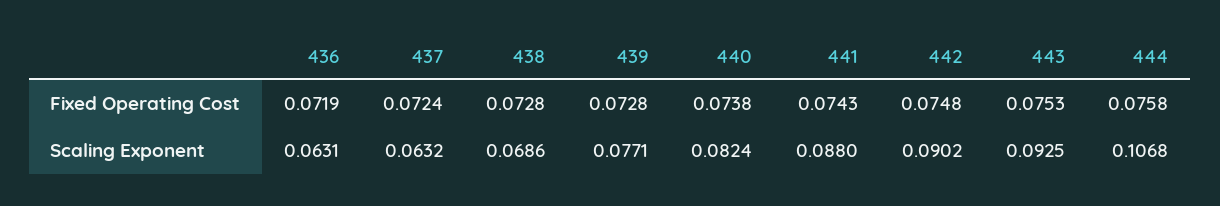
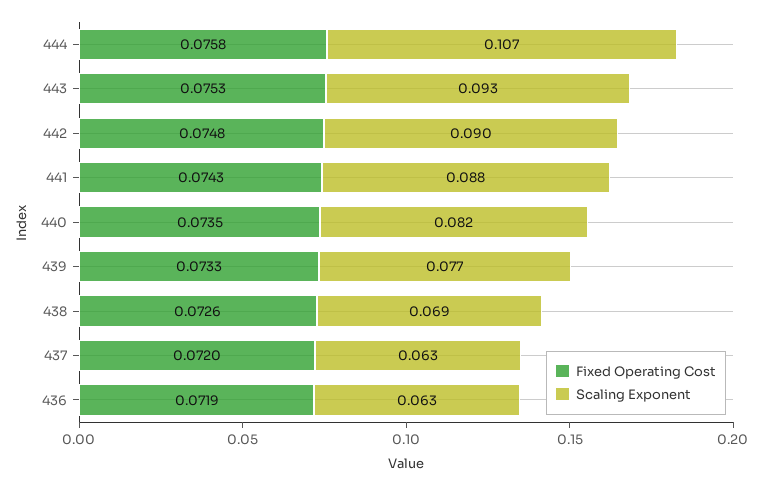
Fixed Operating Cost, 437: 0.0724 -> 0.072
Fixed Operating Cost, 438: 0.0728 -> 0.0726
Fixed Operating Cost, 439: 0.0728 -> 0.0733
Fixed Operating Cost, 440: 0.0738 -> 0.0735

